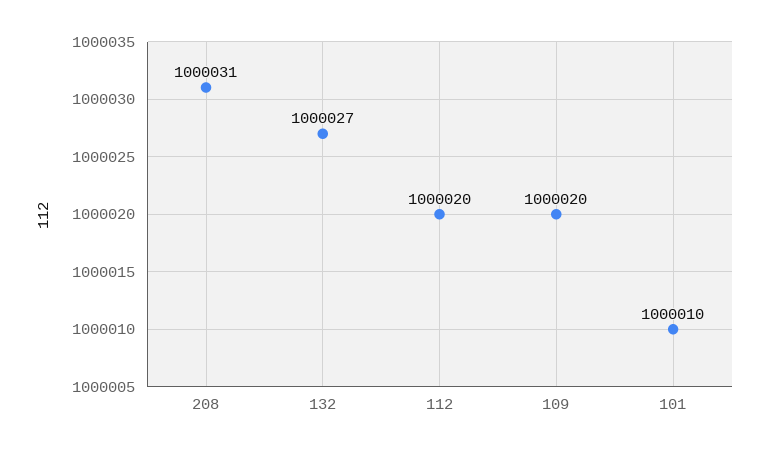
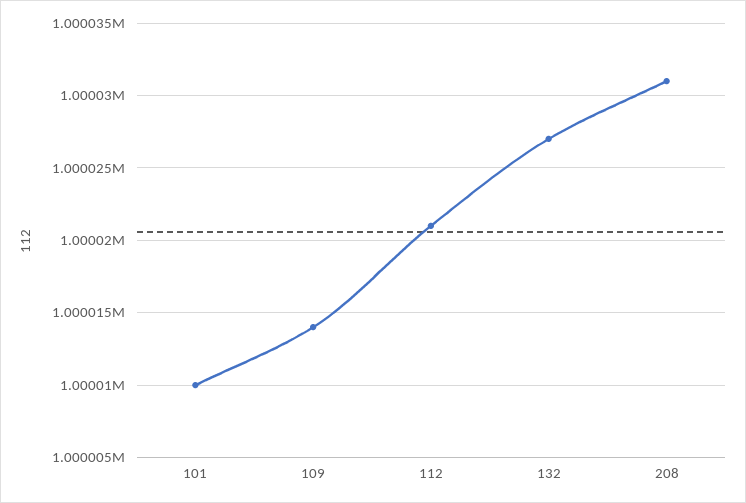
112: 1000020 -> 1000021
109: 1000020 -> 1000014

